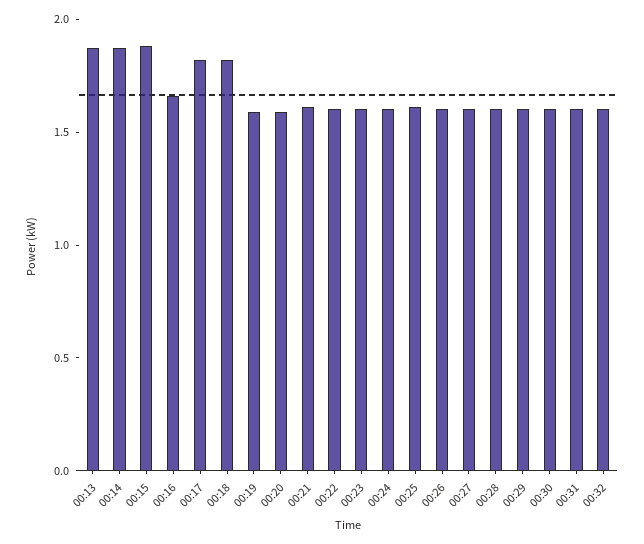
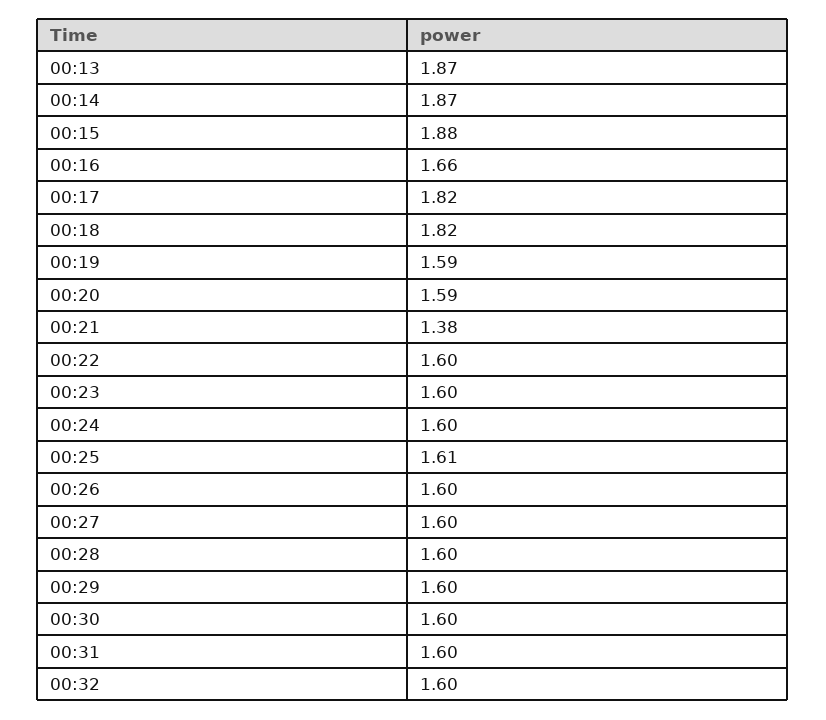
00:21: 1.6 -> 1.38

